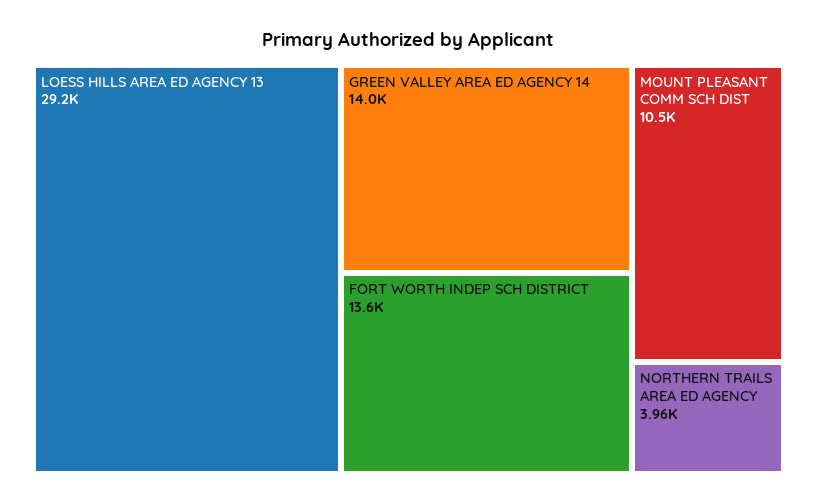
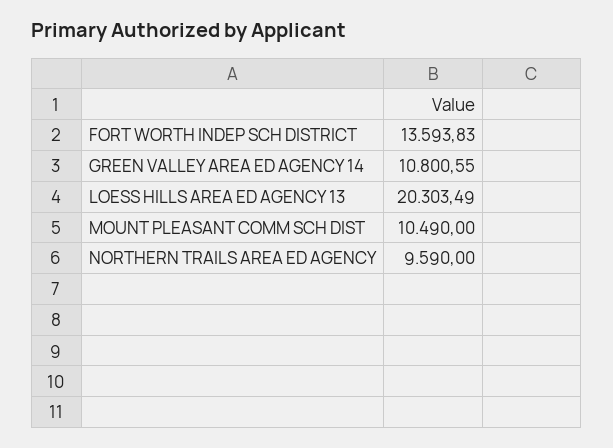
LOESS HILLS AREA ED AGENCY 13: 29200 -> 20303.49
GREEN VALLEY AREA ED AGENCY 14: 14000 -> 10800.55
NORTHERN TRAILS AREA ED AGENCY: 3960 -> 9590

